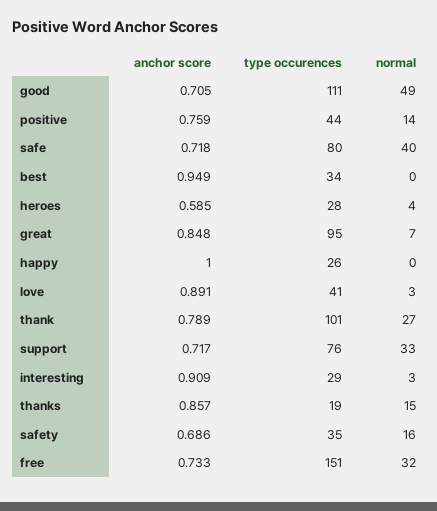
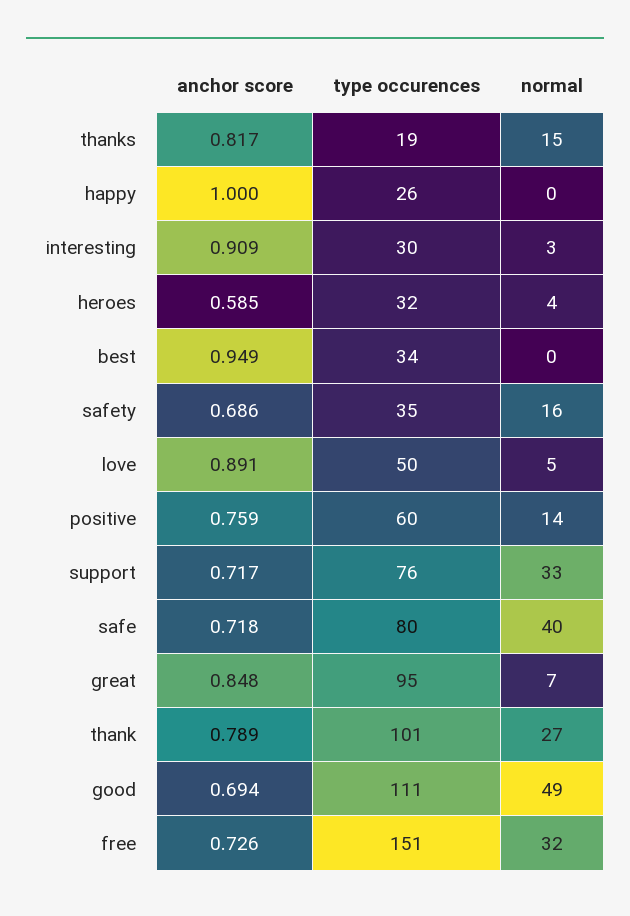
anchor score, good: 0.705 -> 0.694
type occurences, positive: 44 -> 60
type occurences, heroes: 28 -> 32
type occurences, love: 41 -> 50
normal, love: 3 -> 5
type occurences, interesting: 29 -> 30
anchor score, thanks: 0.857 -> 0.817
anchor score, free: 0.733 -> 0.726

